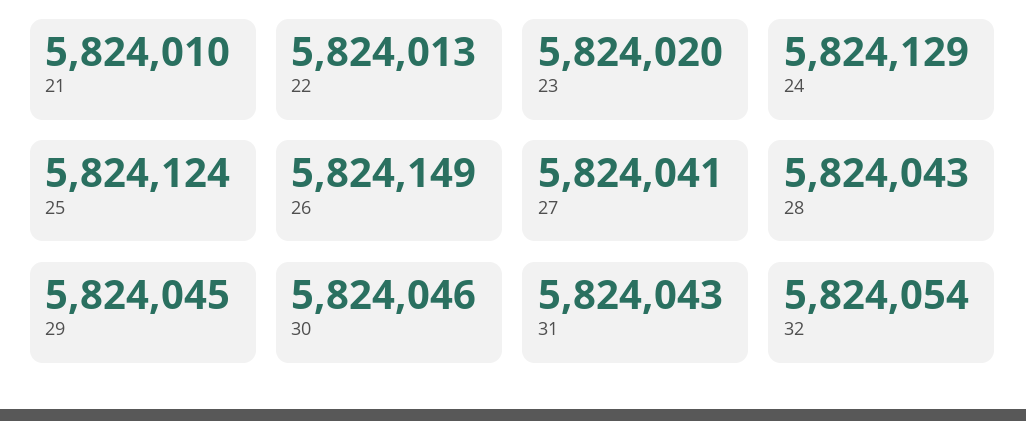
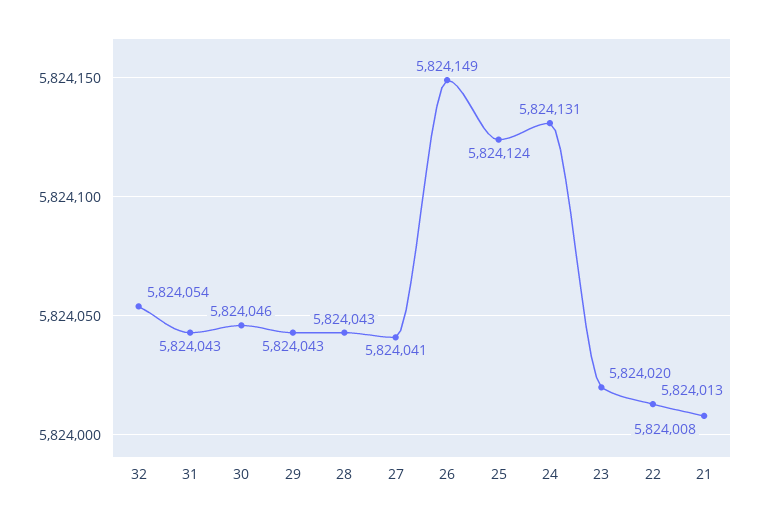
21: 5824010 -> 5824008
24: 5824129 -> 5824131
29: 5824045 -> 5824043

